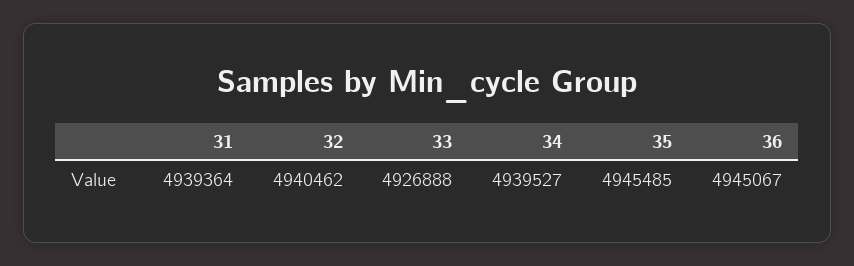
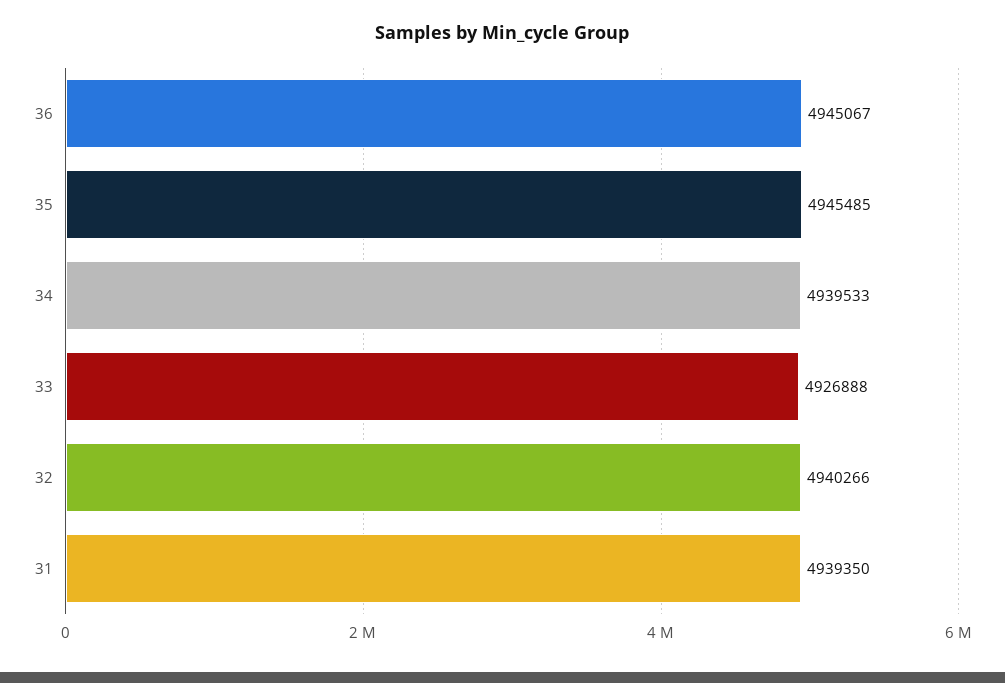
31: 4939364 -> 4939350
32: 4940462 -> 4940266
34: 4939527 -> 4939533

